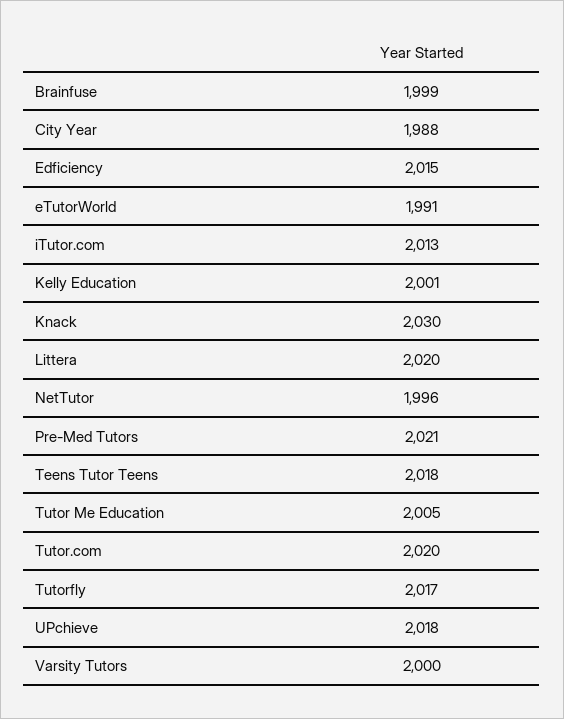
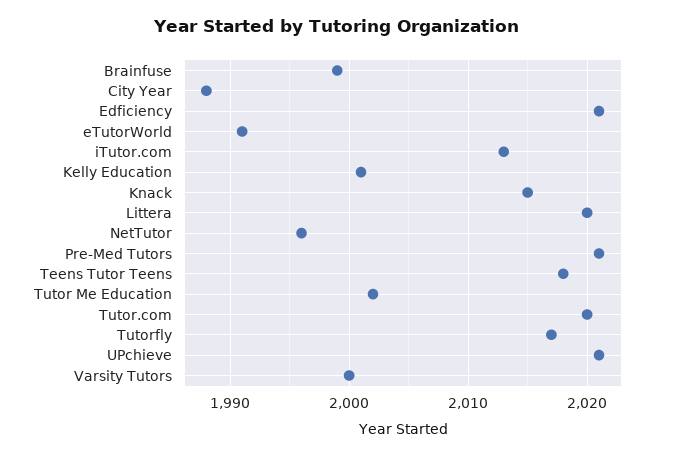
Edficiency: 2015 -> 2021
Knack: 2030 -> 2015
Tutor Me Education: 2005 -> 2002
UPchieve: 2018 -> 2021

